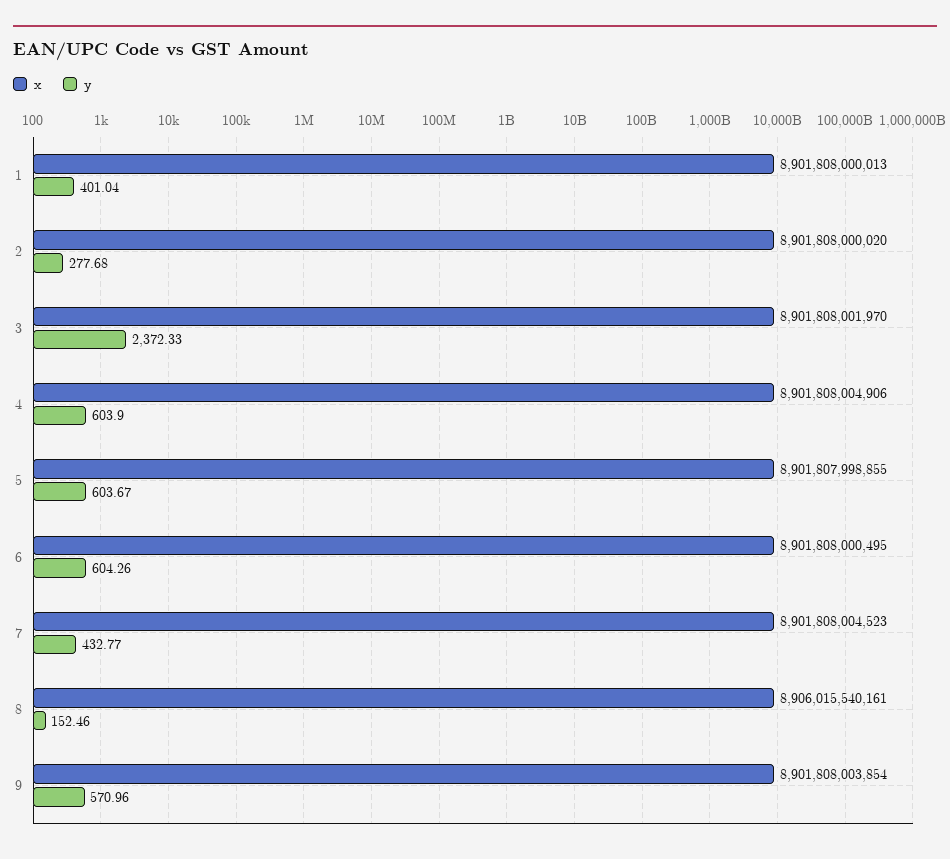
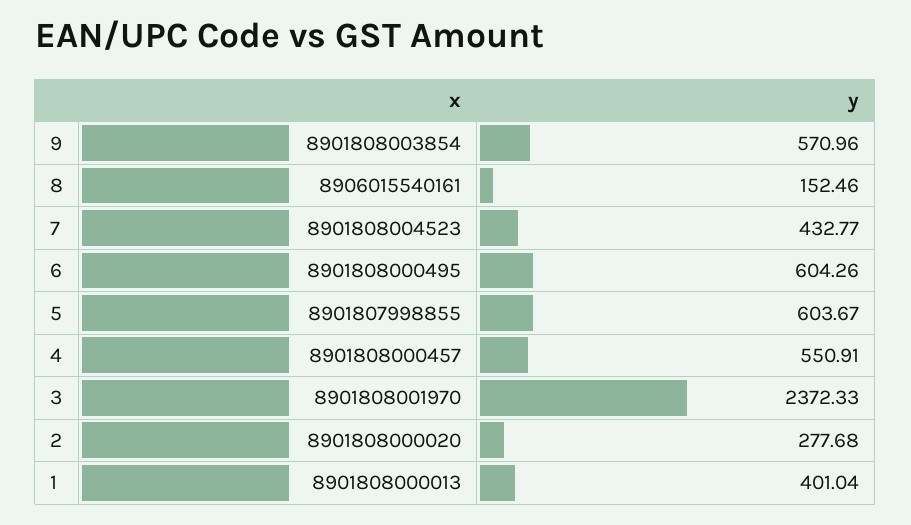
x, 4: 8901808004906 -> 8901808000457
y, 4: 603.9 -> 550.91

